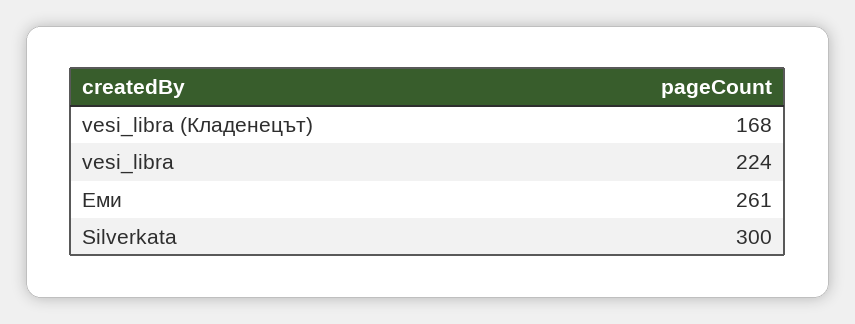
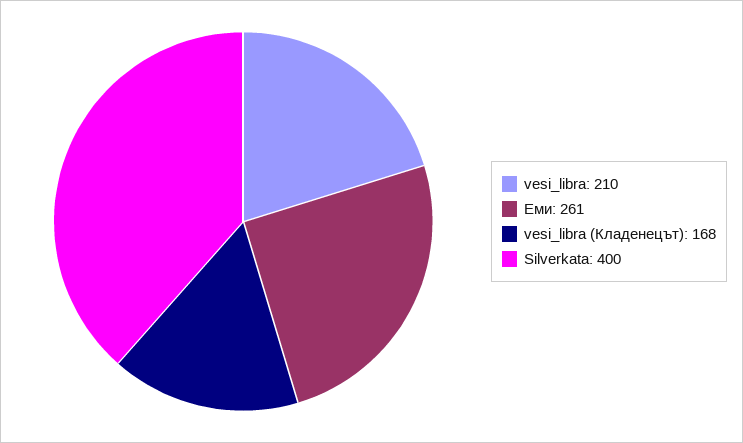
vesi_libra: 224 -> 210
Silverkata: 300 -> 400

